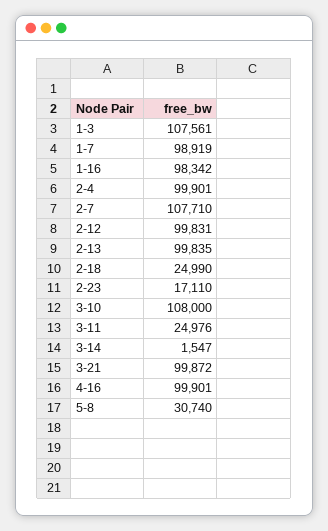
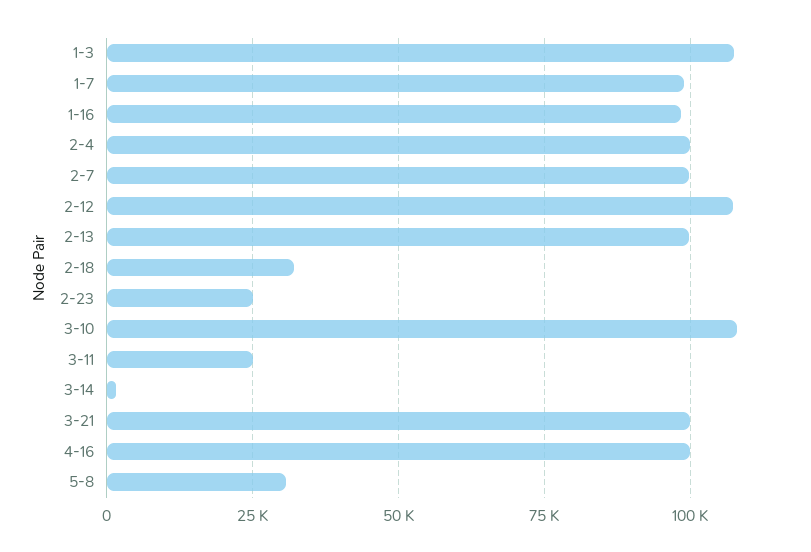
2-7: 107710 -> 100000
2-12: 99831 -> 107500
2-18: 24990 -> 32500
2-23: 17110 -> 25000

